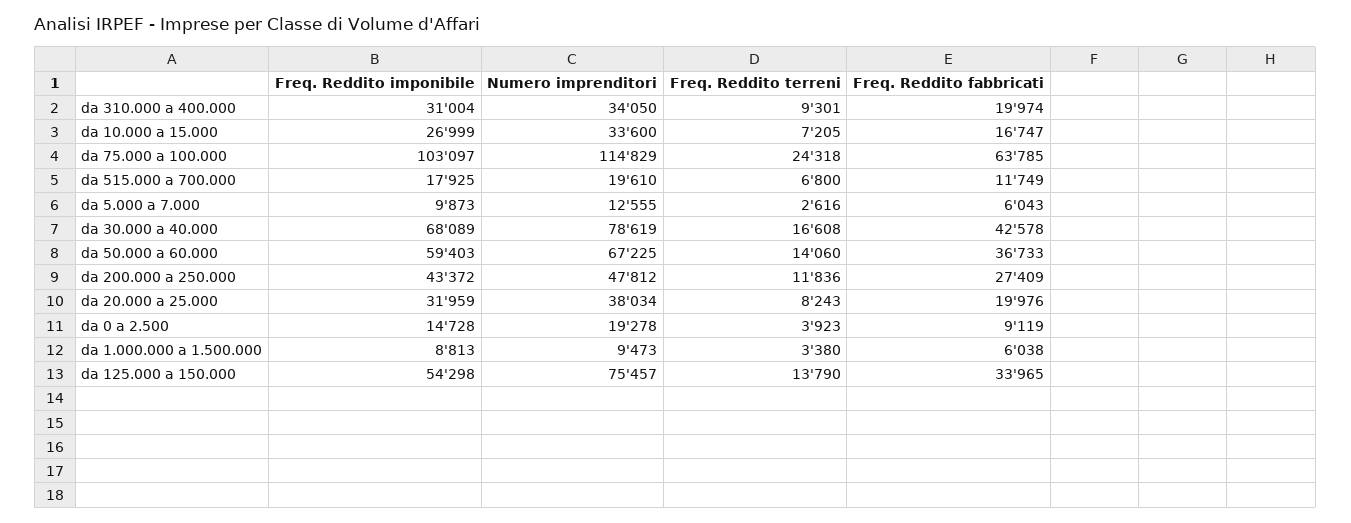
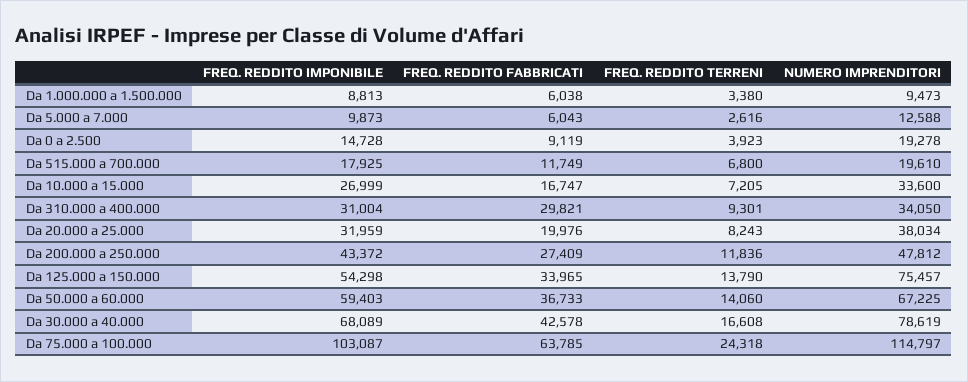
Freq. Reddito fabbricati, da 310.000 a 400.000: 19974 -> 29821
Freq. Reddito imponibile, da 75.000 a 100.000: 103097 -> 103087
Numero imprenditori, da 75.000 a 100.000: 114829 -> 114797
Numero imprenditori, da 5.000 a 7.000: 12555 -> 12588

